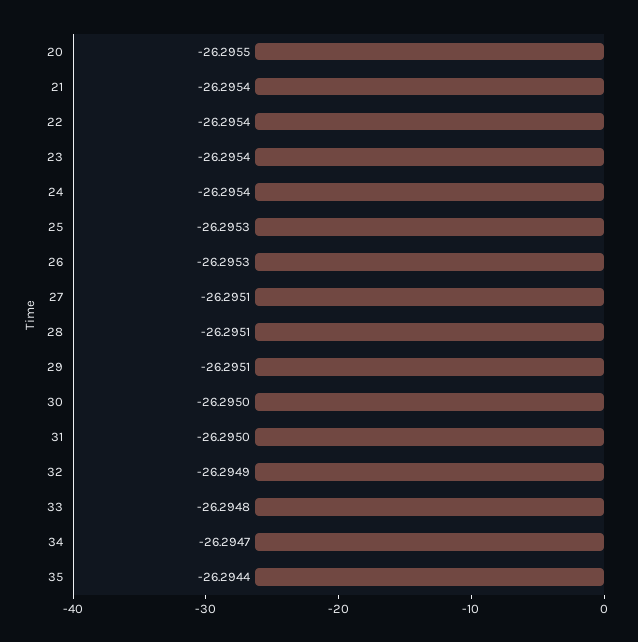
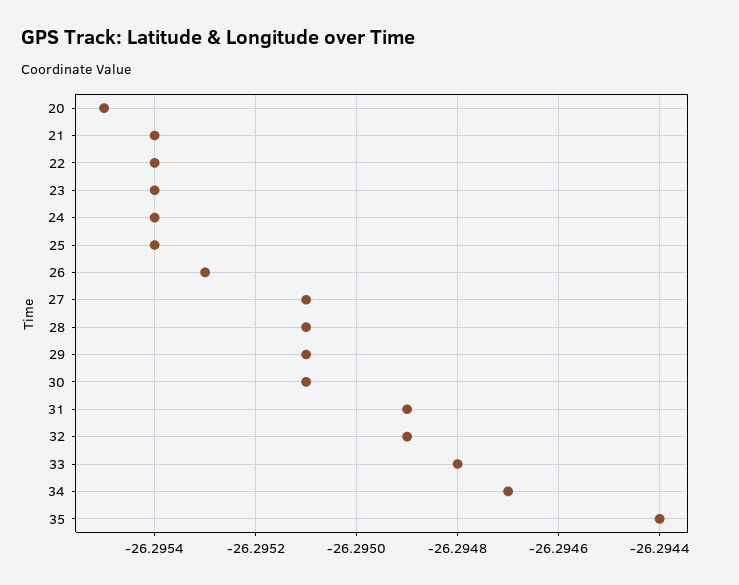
25: -26.2953 -> -26.2954
30: -26.295 -> -26.2951
31: -26.295 -> -26.2949

